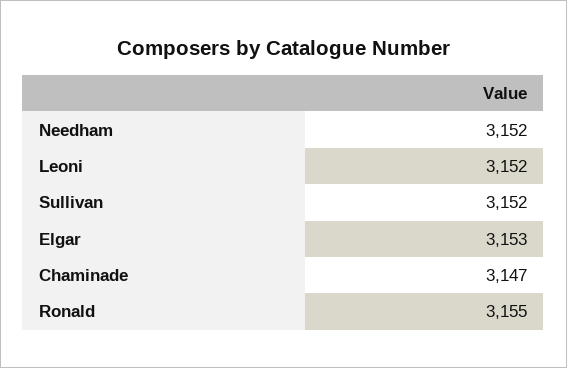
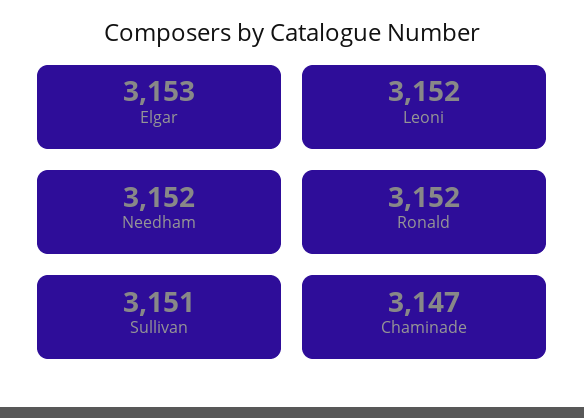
Sullivan: 3152 -> 3151
Ronald: 3155 -> 3152

